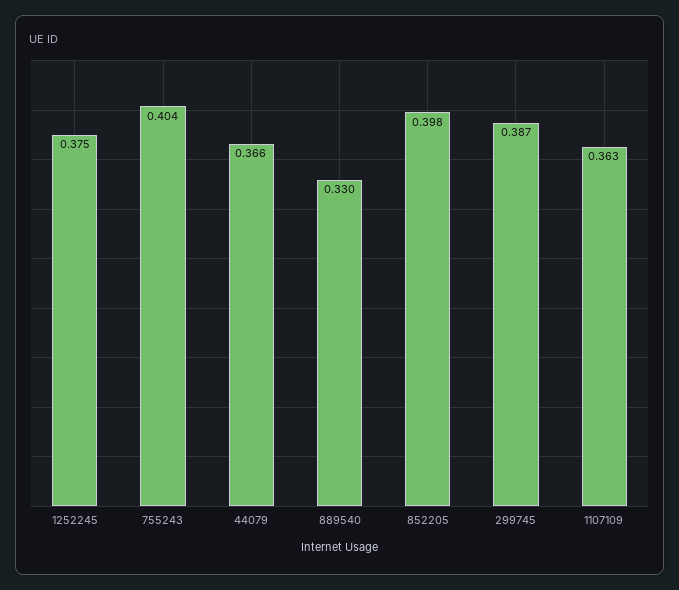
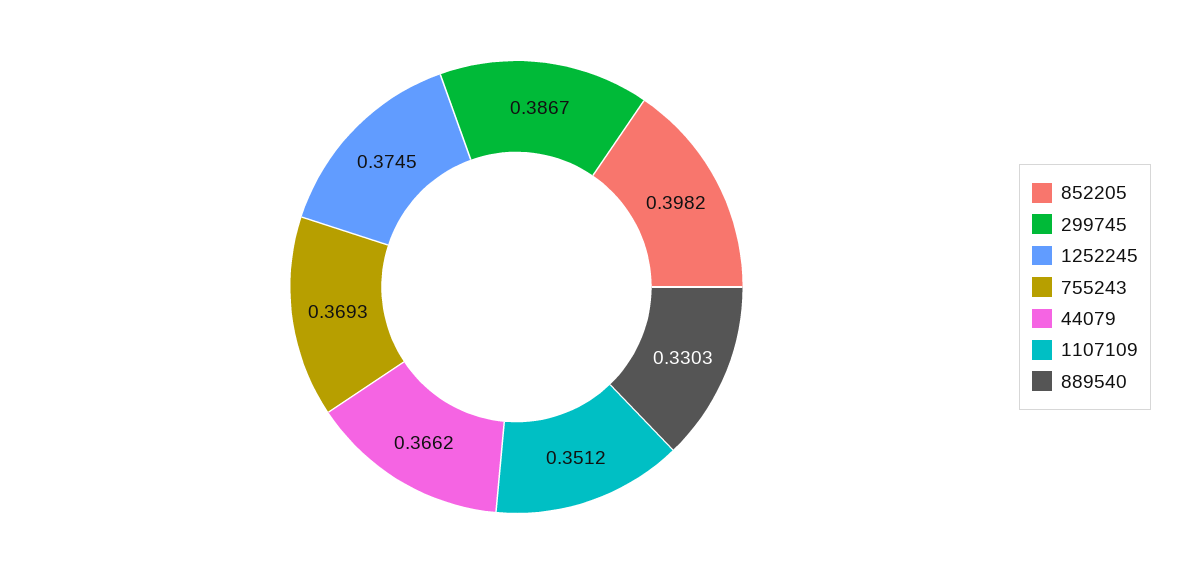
755243: 0.404 -> 0.3693
1107109: 0.363 -> 0.3512

